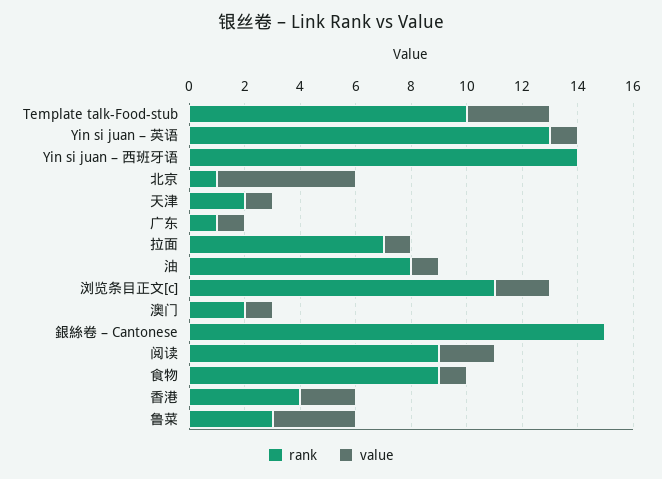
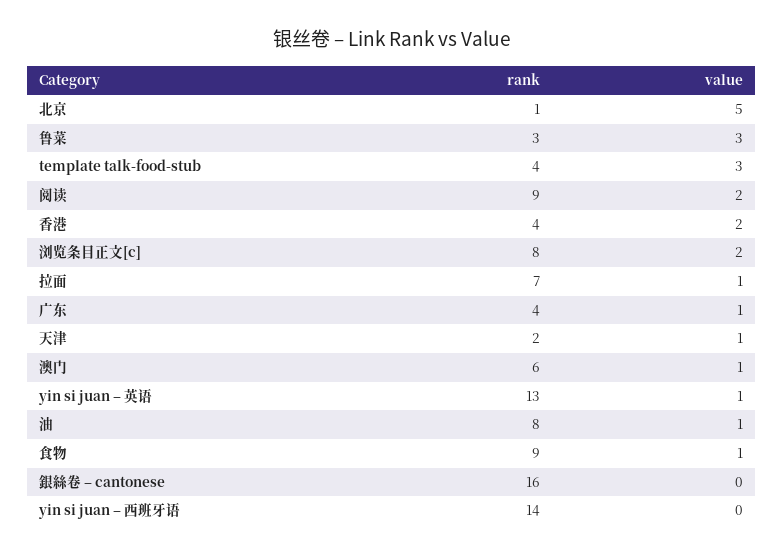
rank, Template talk-Food-stub: 10 -> 4
rank, 广东: 1 -> 4
rank, 浏览条目正文[c]: 11 -> 8
rank, 澳门: 2 -> 6
rank, 銀絲卷 – Cantonese: 15 -> 16

